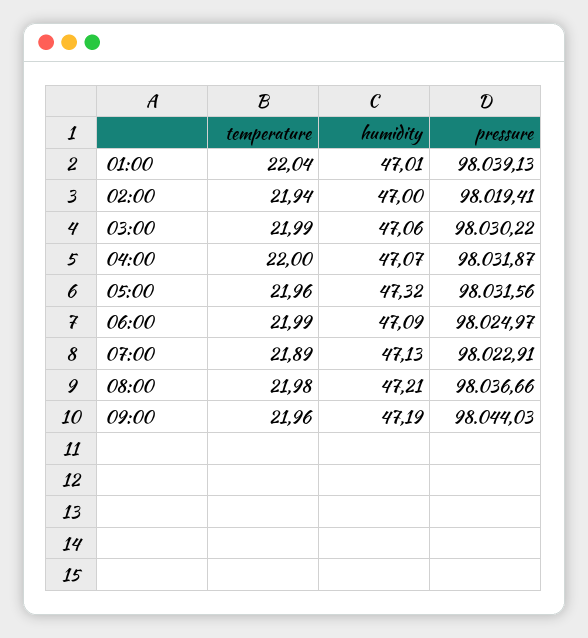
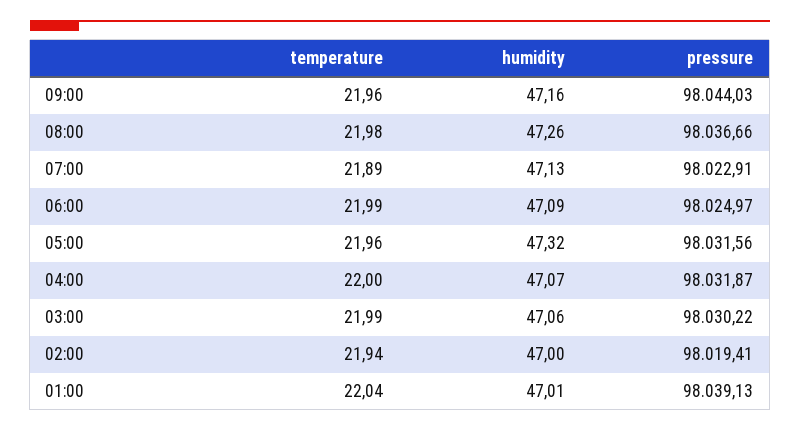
humidity, 08:00: 47.21 -> 47.26
humidity, 09:00: 47.19 -> 47.16

